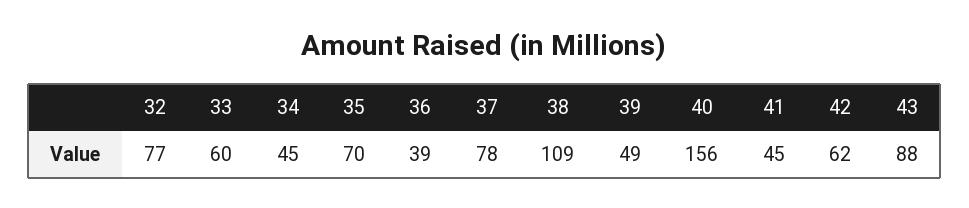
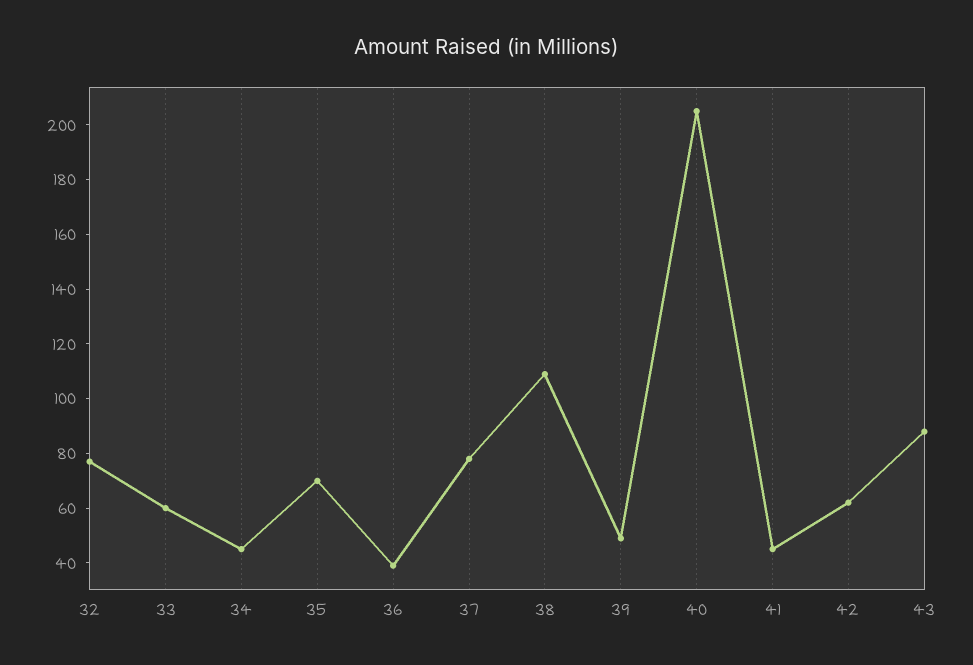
40: 156 -> 205

